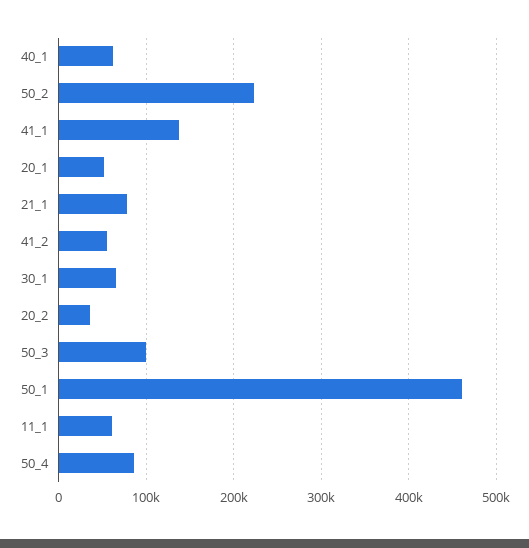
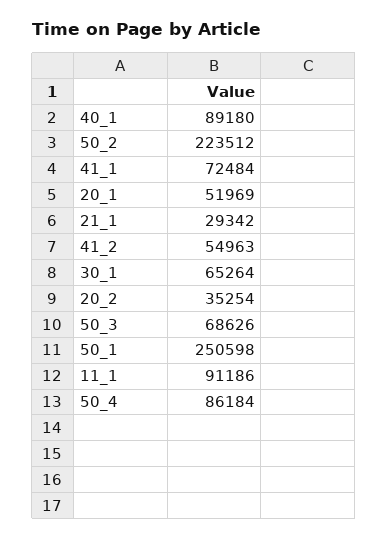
40_1: 60000 -> 89180
41_1: 140000 -> 72484
21_1: 80000 -> 29342
50_3: 100000 -> 68626
50_1: 460000 -> 250598
11_1: 60000 -> 91186

